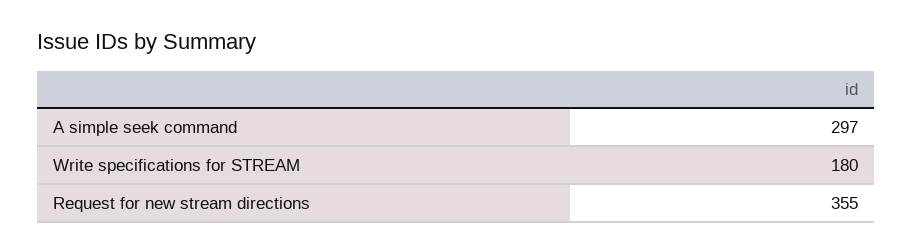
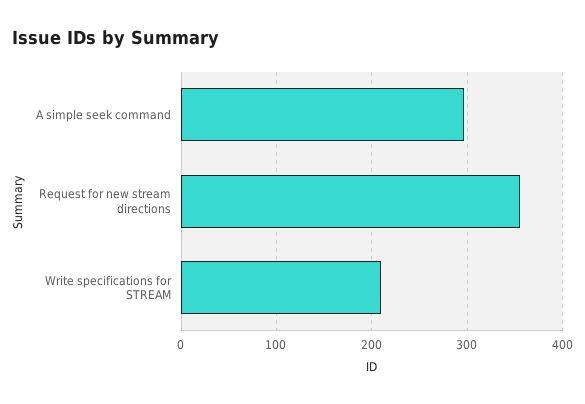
Write specifications for STREAM: 180 -> 210

